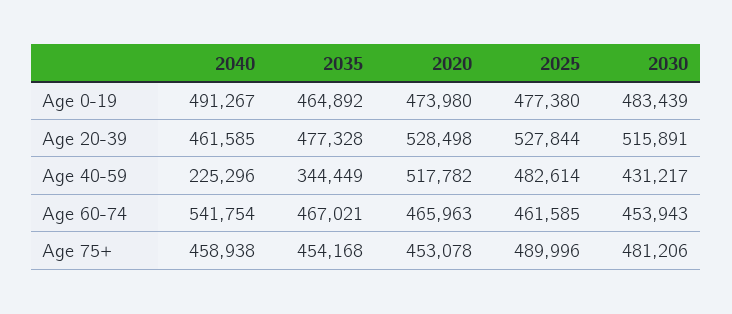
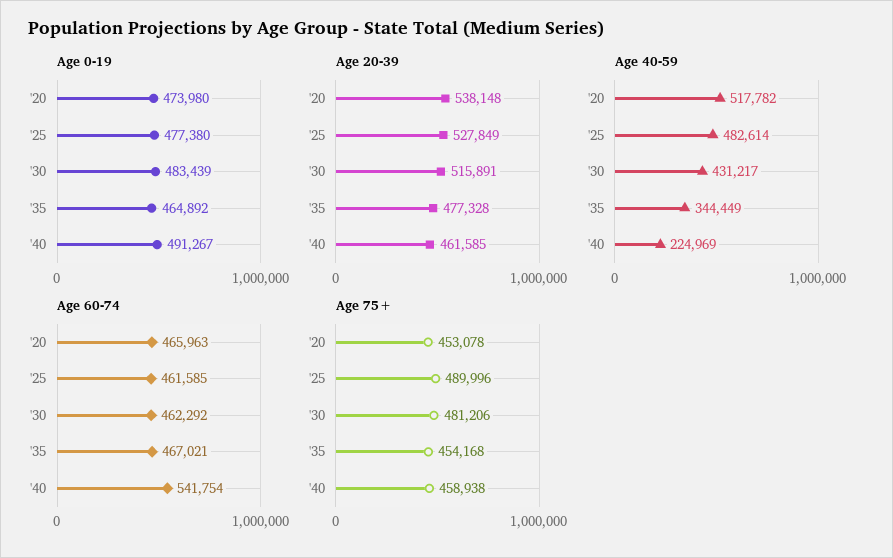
Age 20-39, 2020: 528498 -> 538148
Age 20-39, 2025: 527844 -> 527849
Age 40-59, 2040: 225296 -> 224969
Age 60-74, 2030: 453943 -> 462292

